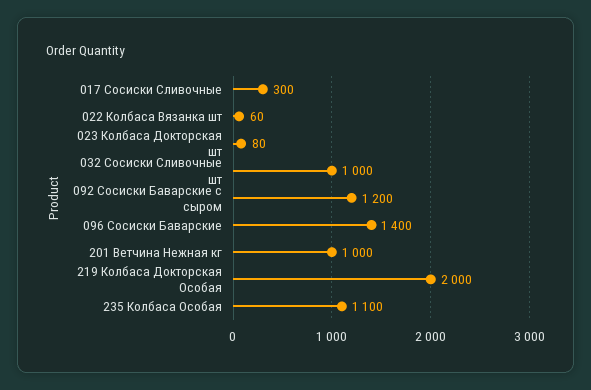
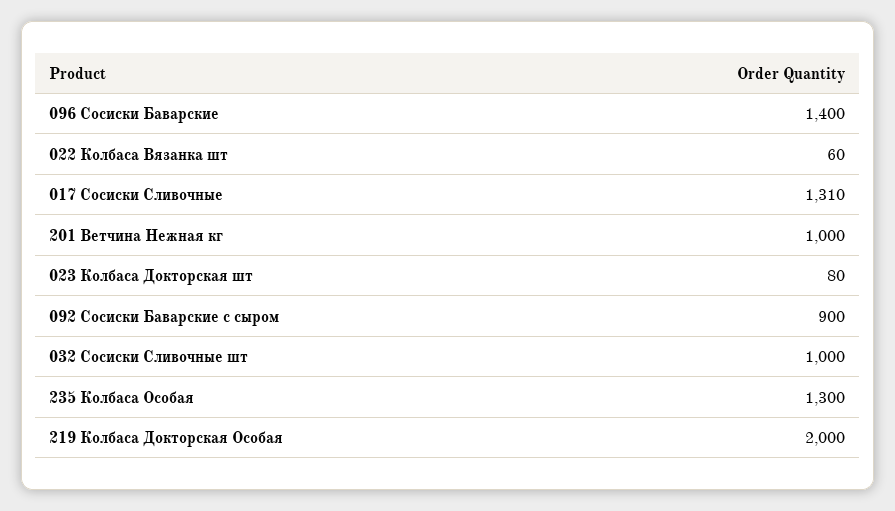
017 Сосиски Сливочные: 300 -> 1310
092 Сосиски Баварские с сыром: 1200 -> 900
235 Колбаса Особая: 1100 -> 1300

